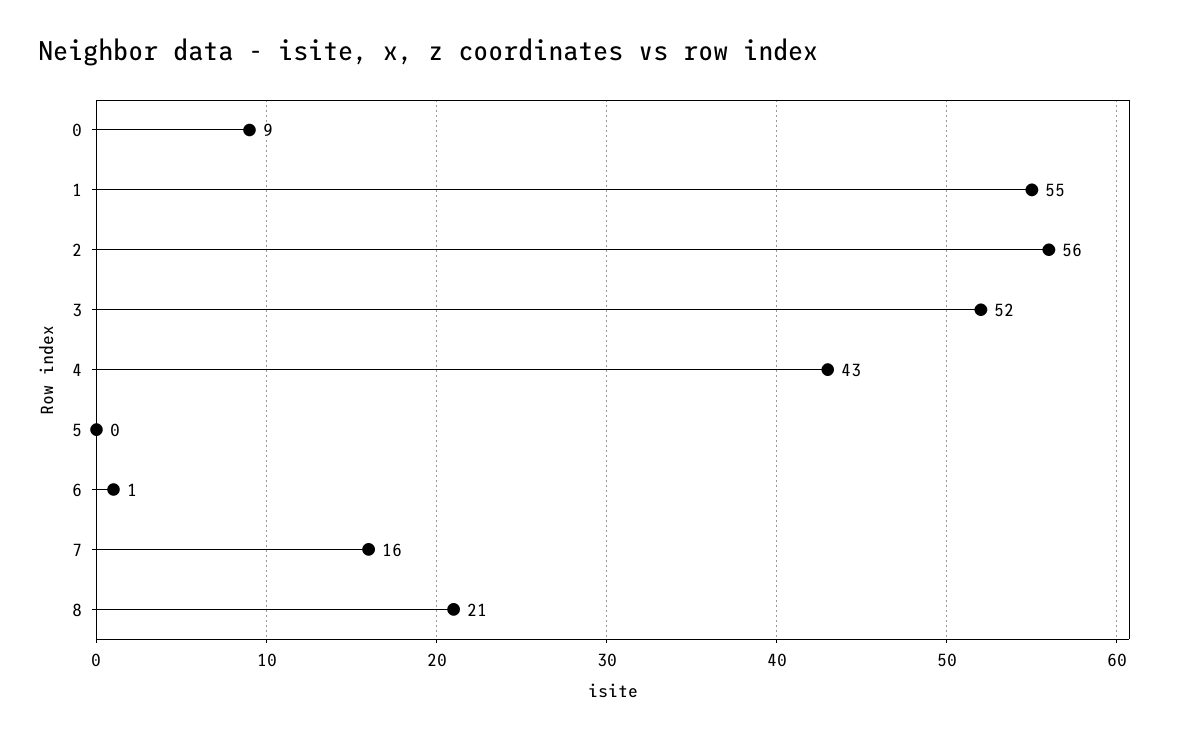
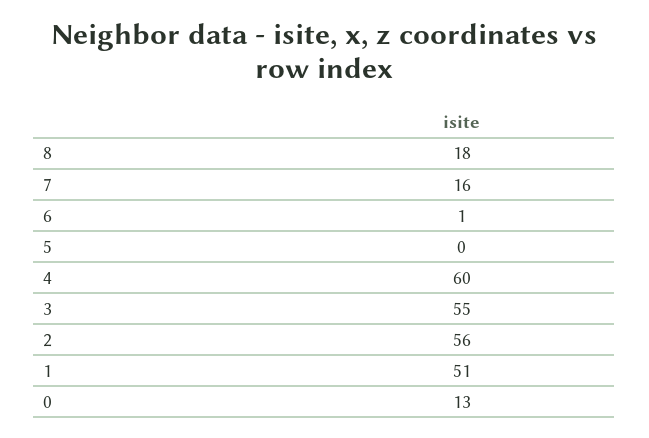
0: 9 -> 13
1: 55 -> 51
3: 52 -> 55
4: 43 -> 60
8: 21 -> 18

